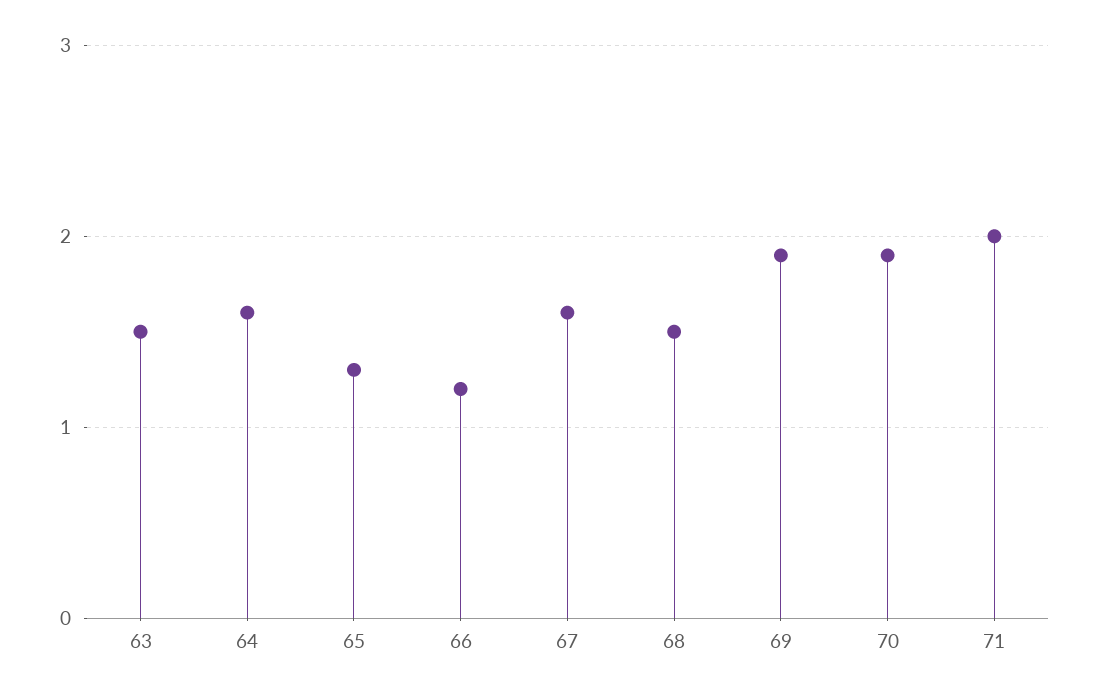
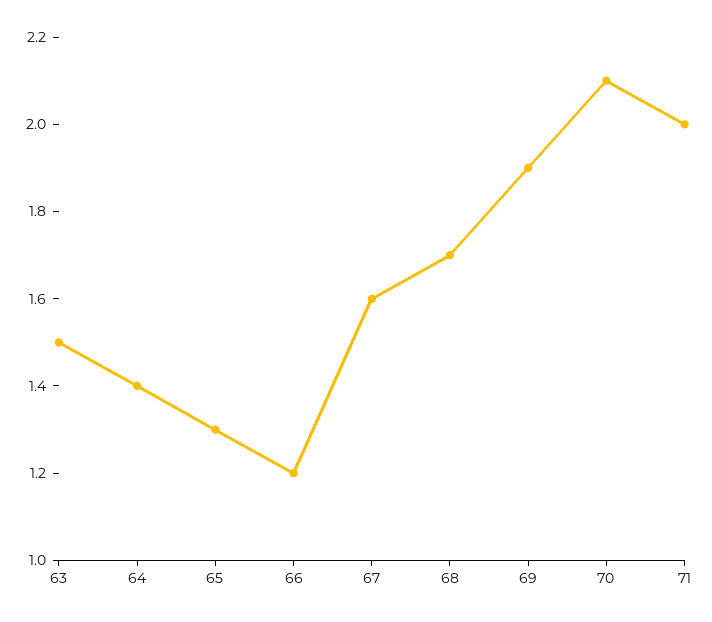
64: 1.6 -> 1.4
68: 1.5 -> 1.7
70: 1.9 -> 2.1

